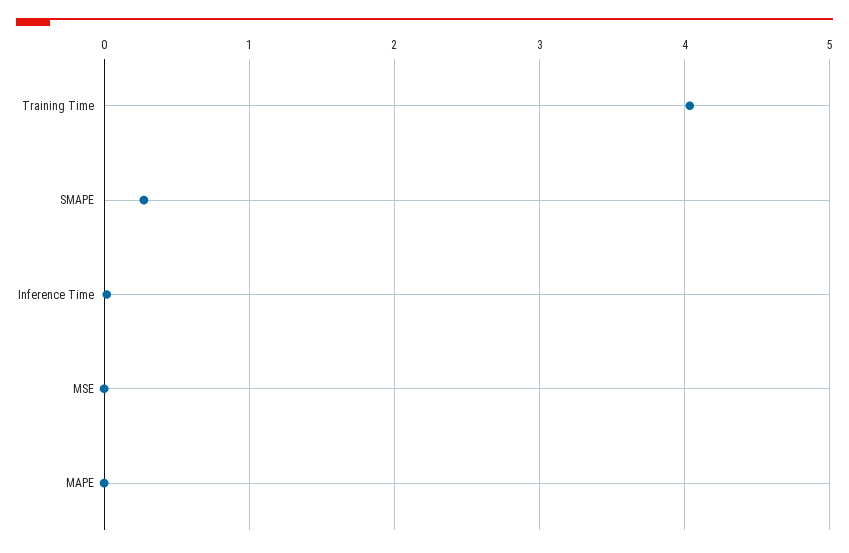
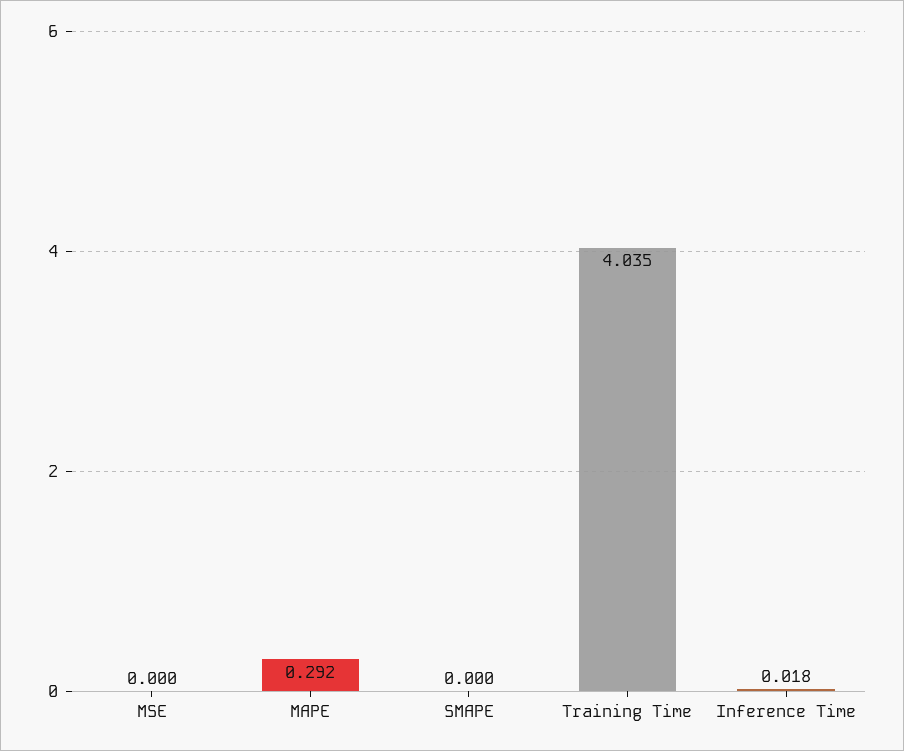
SMAPE: 0.3 -> 0
MAPE: 0 -> 0.292

